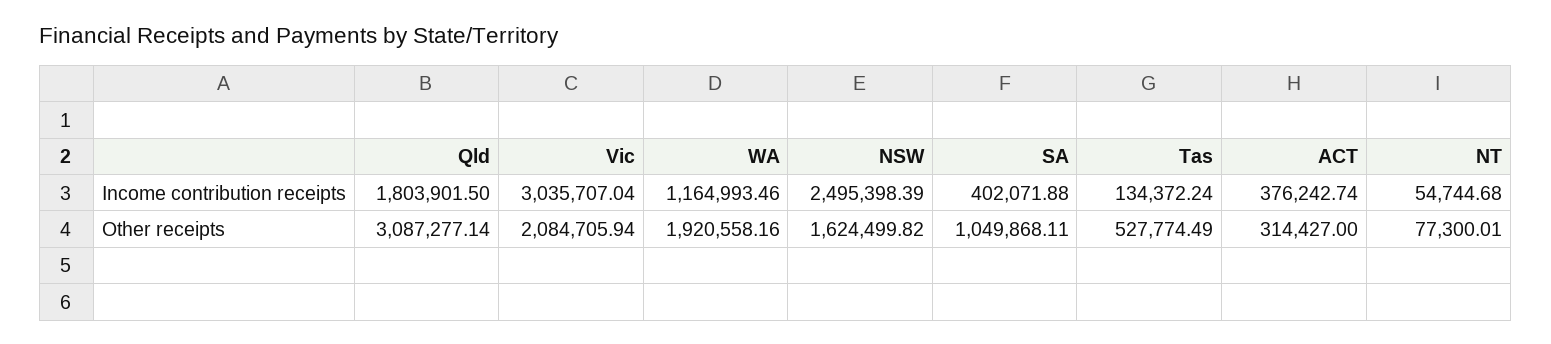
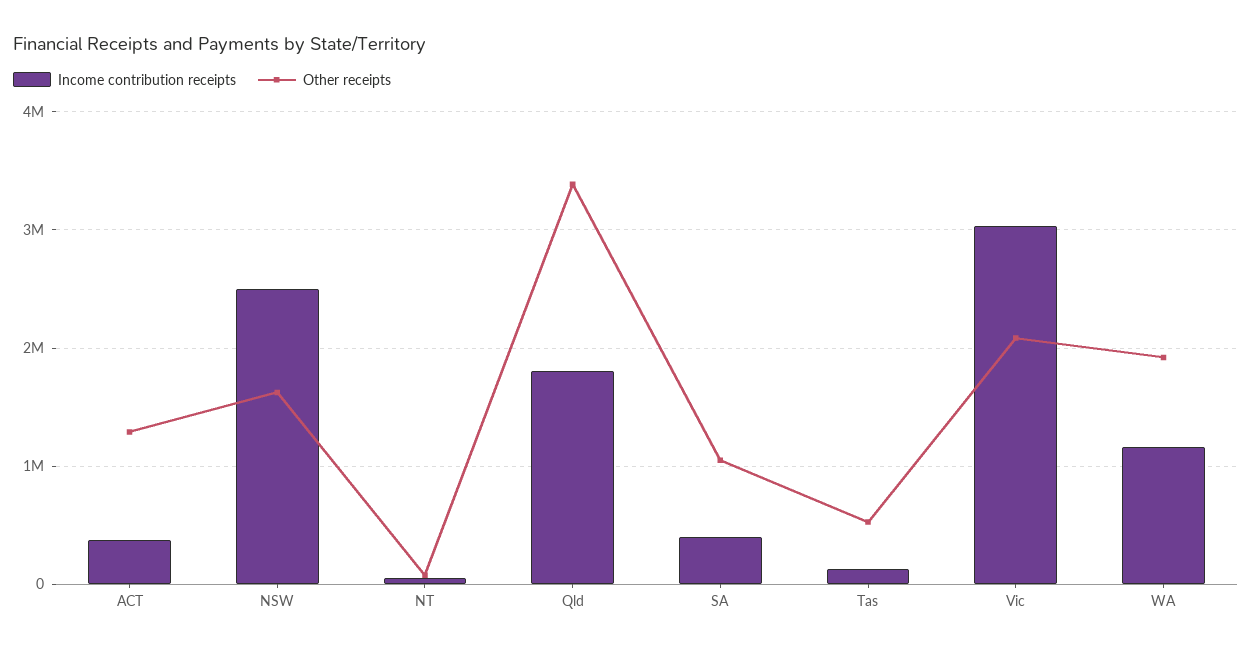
Other receipts, Qld: 3087277.14 -> 3400000
Other receipts, ACT: 314427 -> 1300000

